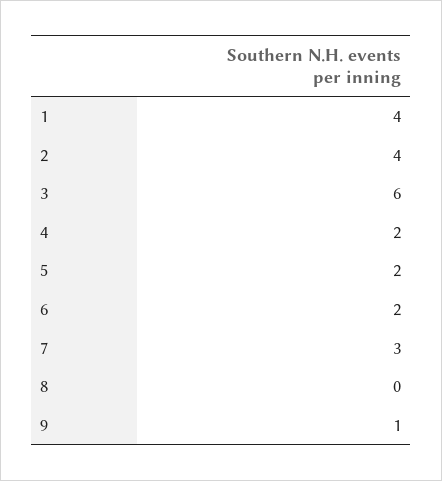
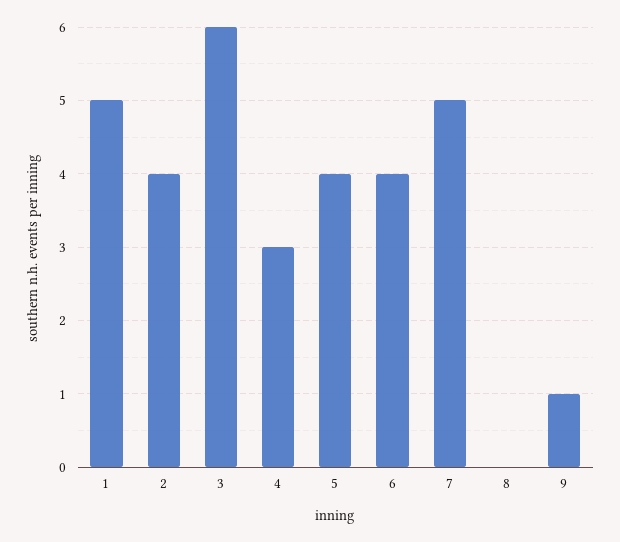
1: 4 -> 5
4: 2 -> 3
5: 2 -> 4
6: 2 -> 4
7: 3 -> 5

